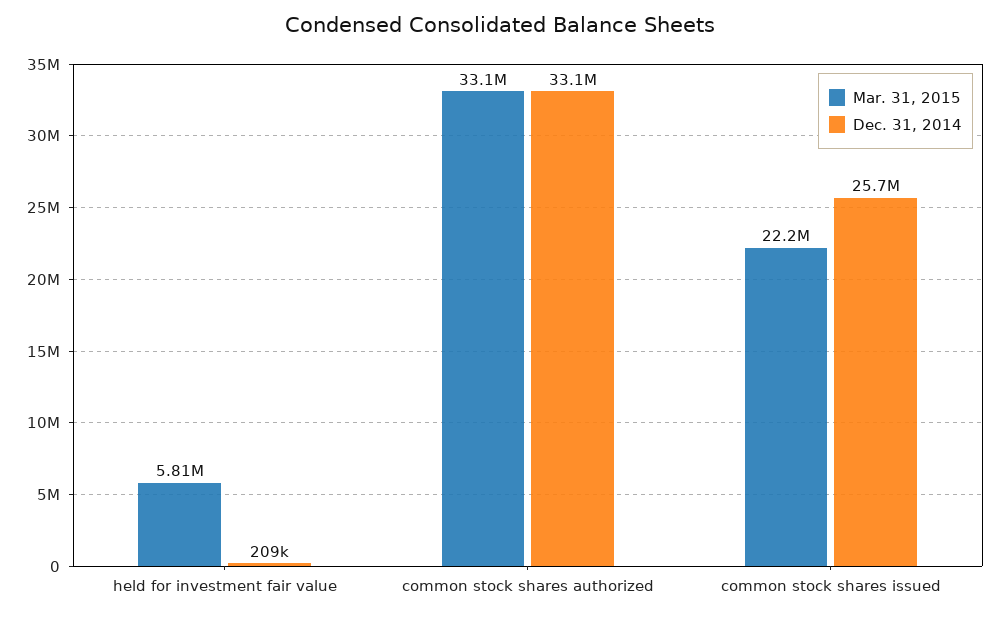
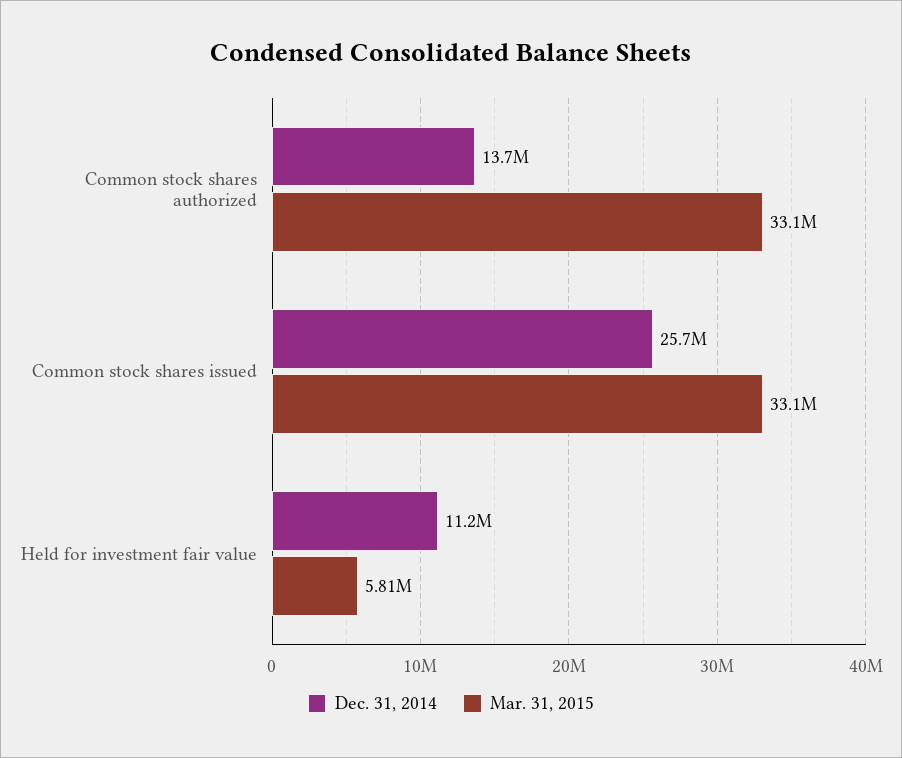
Dec. 31, 2014, held for investment fair value: 209000 -> 11200000
Dec. 31, 2014, common stock shares authorized: 33100000 -> 13700000
Mar. 31, 2015, common stock shares issued: 22200000 -> 33100000

